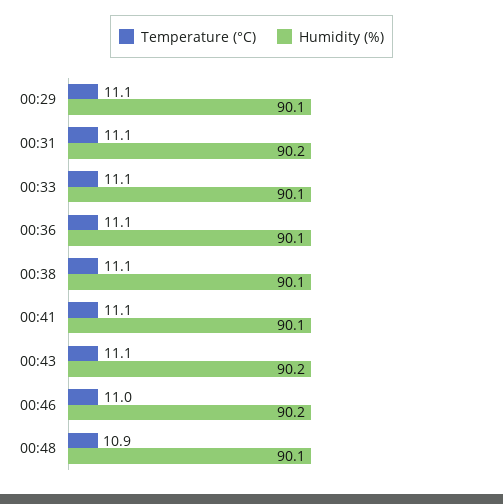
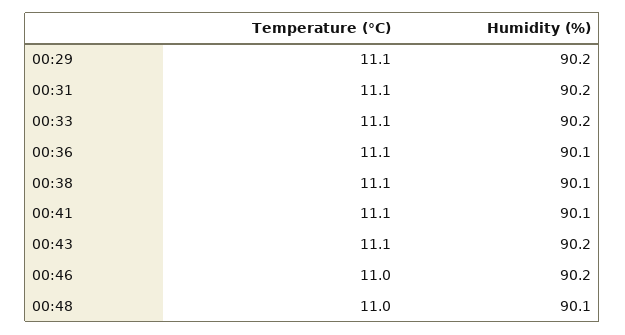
Humidity (%), 00:29: 90.1 -> 90.2
Humidity (%), 00:33: 90.1 -> 90.2
Temperature (°C), 00:48: 10.9 -> 11

